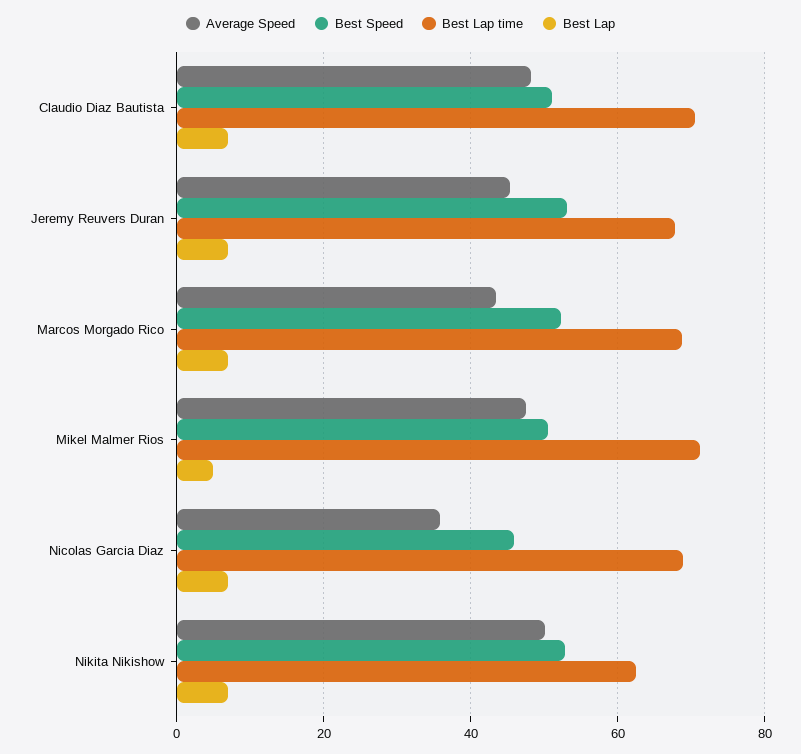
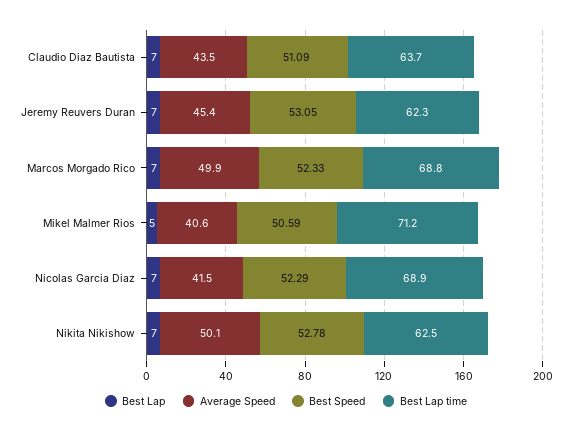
Average Speed, Claudio Diaz Bautista: 48 -> 43.5
Best Lap time, Claudio Diaz Bautista: 70 -> 63.7
Best Lap time, Jeremy Reuvers Duran: 68 -> 62.3
Average Speed, Marcos Morgado Rico: 44 -> 49.9
Average Speed, Mikel Malmer Rios: 48 -> 40.6
Average Speed, Nicolas Garcia Diaz: 36 -> 41.5
Best Speed, Nicolas Garcia Diaz: 46 -> 52.29

